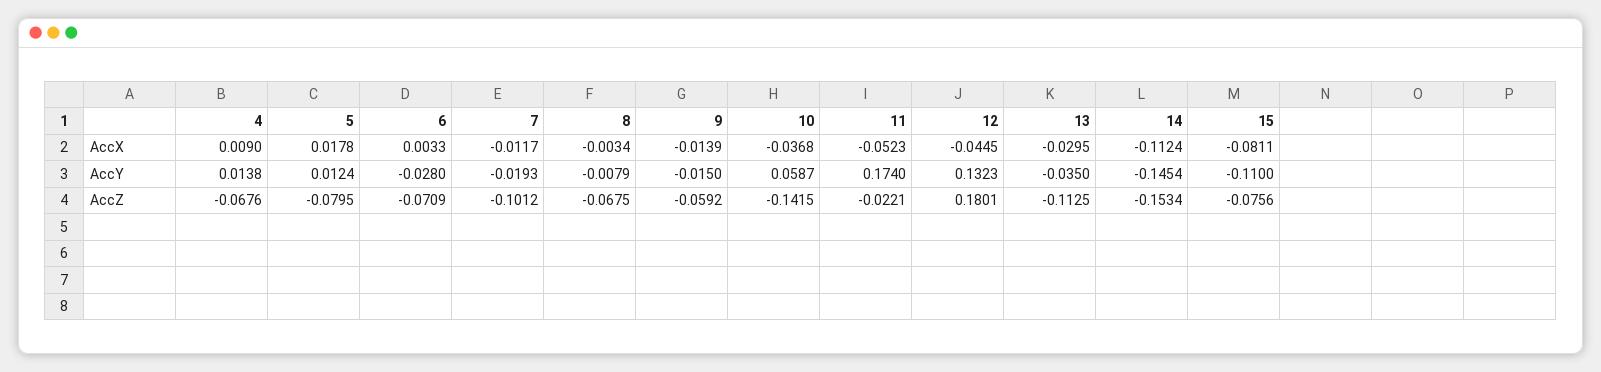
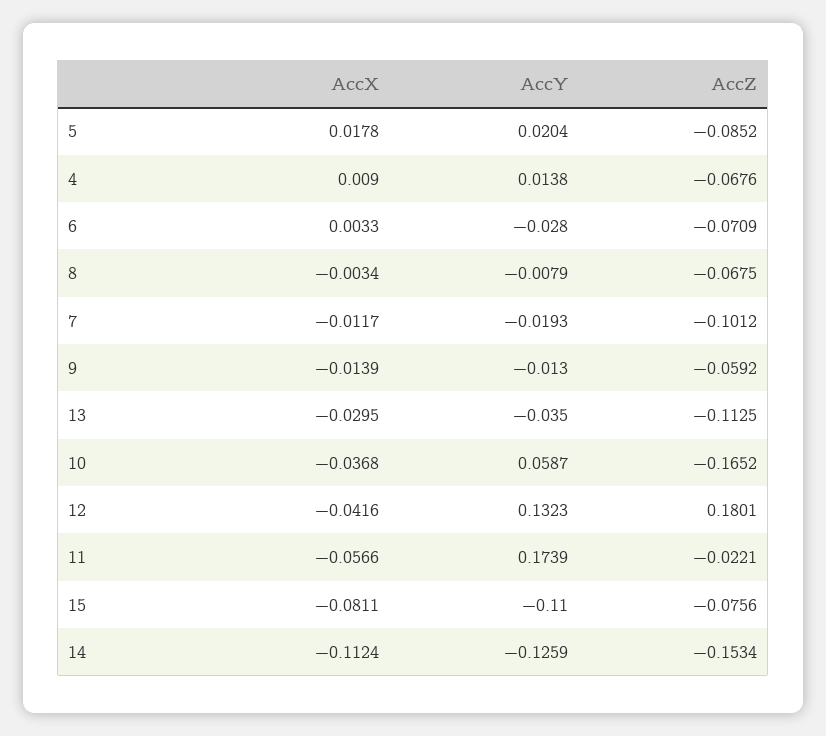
11, AccX: -0.0523 -> -0.0566
12, AccX: -0.0445 -> -0.0416
5, AccY: 0.0124 -> 0.0204
9, AccY: -0.015 -> -0.013
11, AccY: 0.174 -> 0.1739
14, AccY: -0.1454 -> -0.1259
5, AccZ: -0.0795 -> -0.0852
10, AccZ: -0.1415 -> -0.1652

